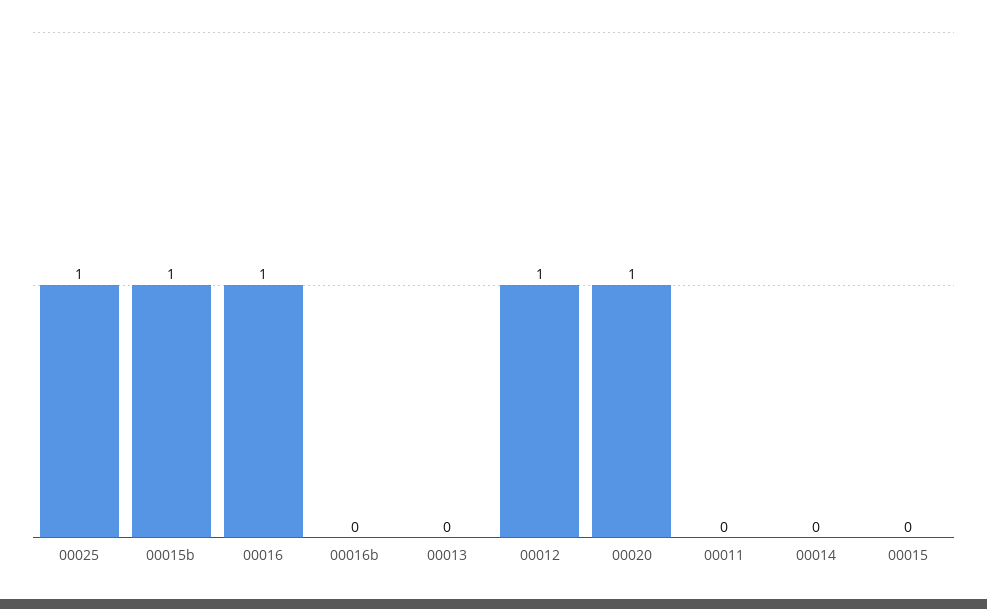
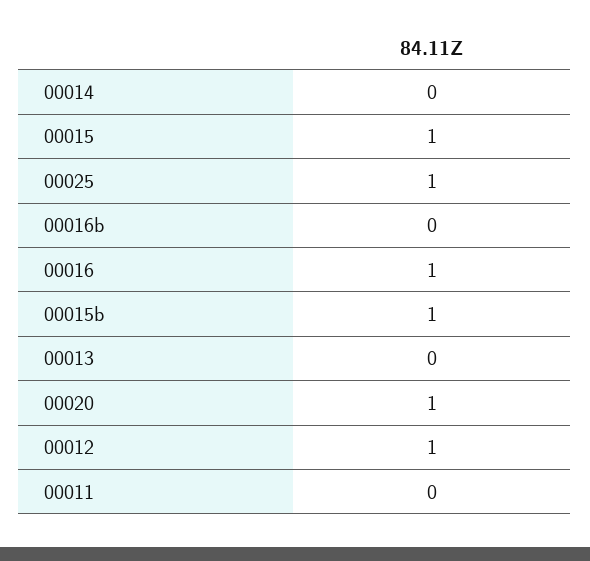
00015: 0 -> 1

